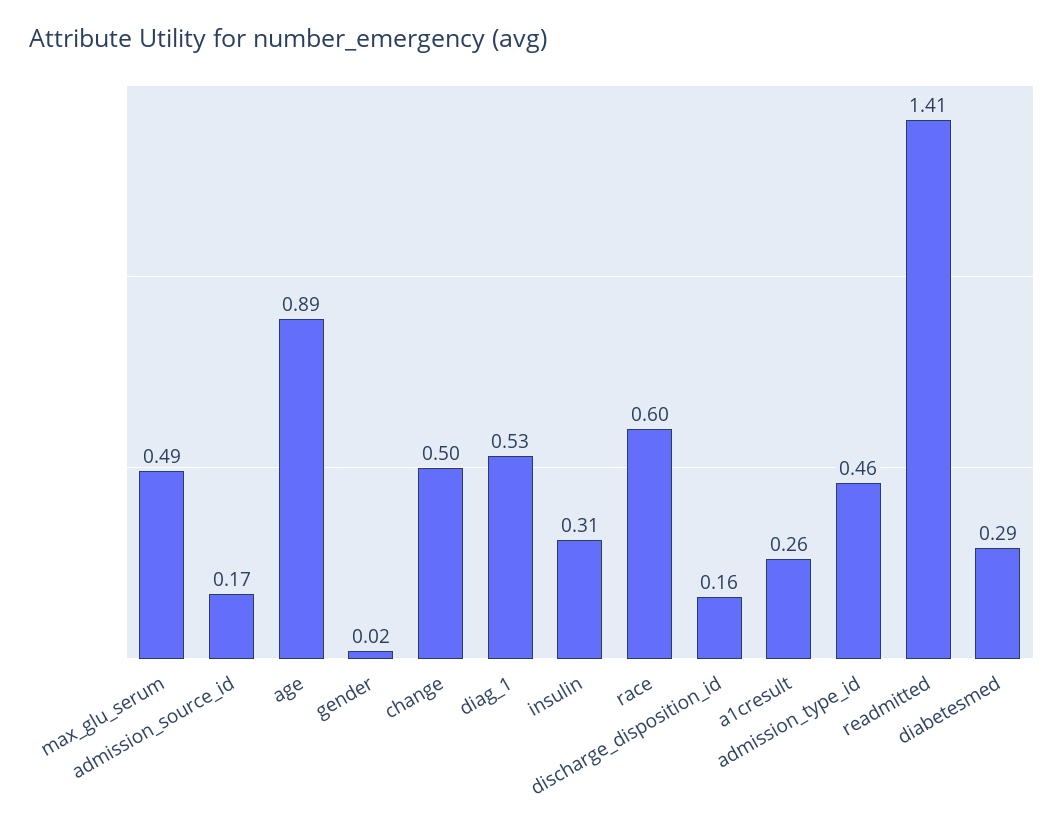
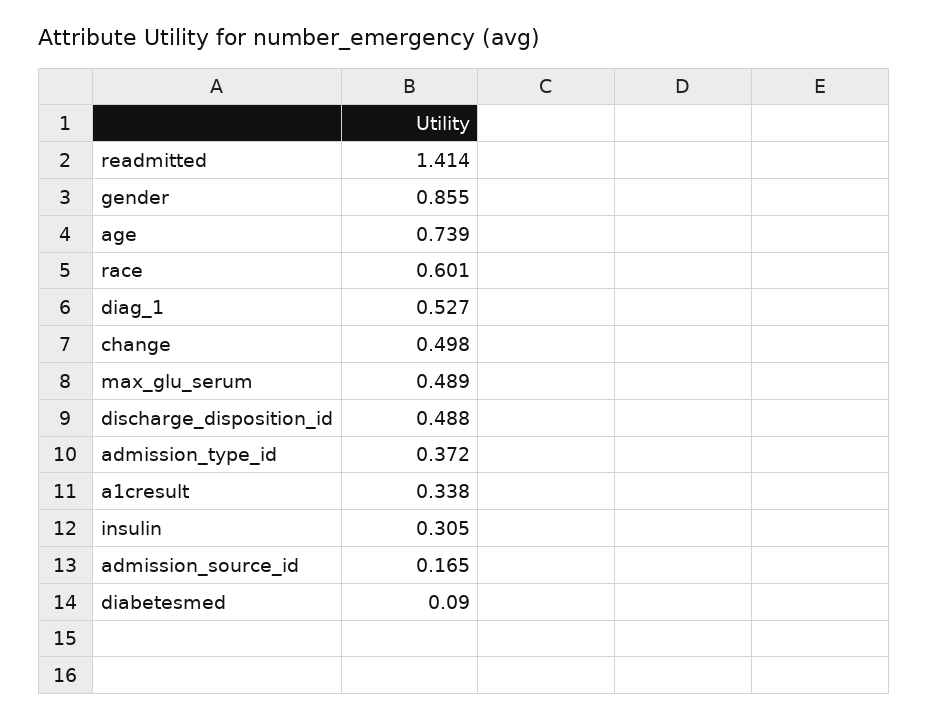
age: 0.89 -> 0.739
gender: 0.02 -> 0.855
discharge_disposition_id: 0.16 -> 0.488
a1cresult: 0.26 -> 0.338
admission_type_id: 0.46 -> 0.372
diabetesmed: 0.29 -> 0.09

